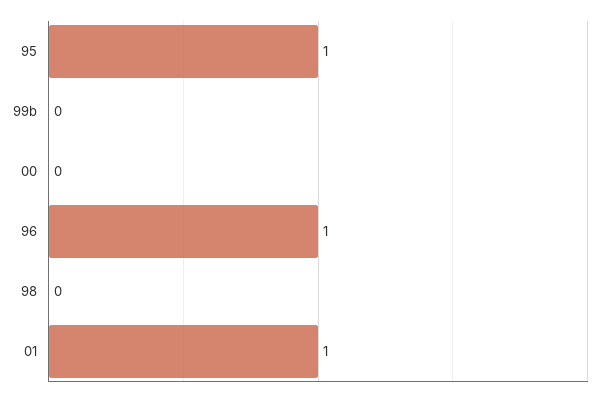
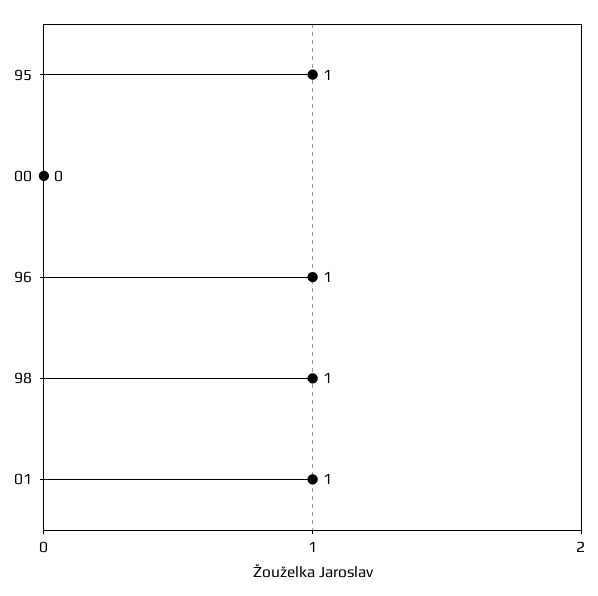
99b: 0 -> none
98: 0 -> 1

